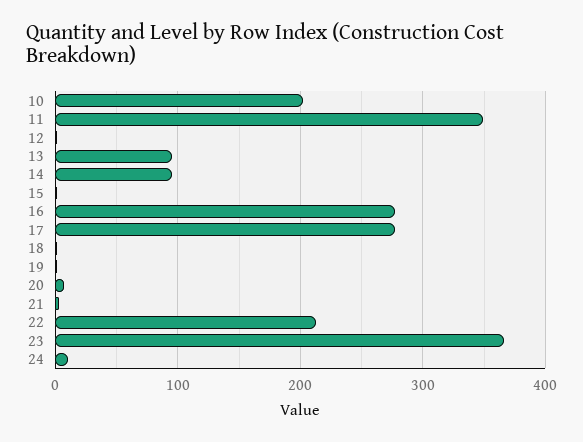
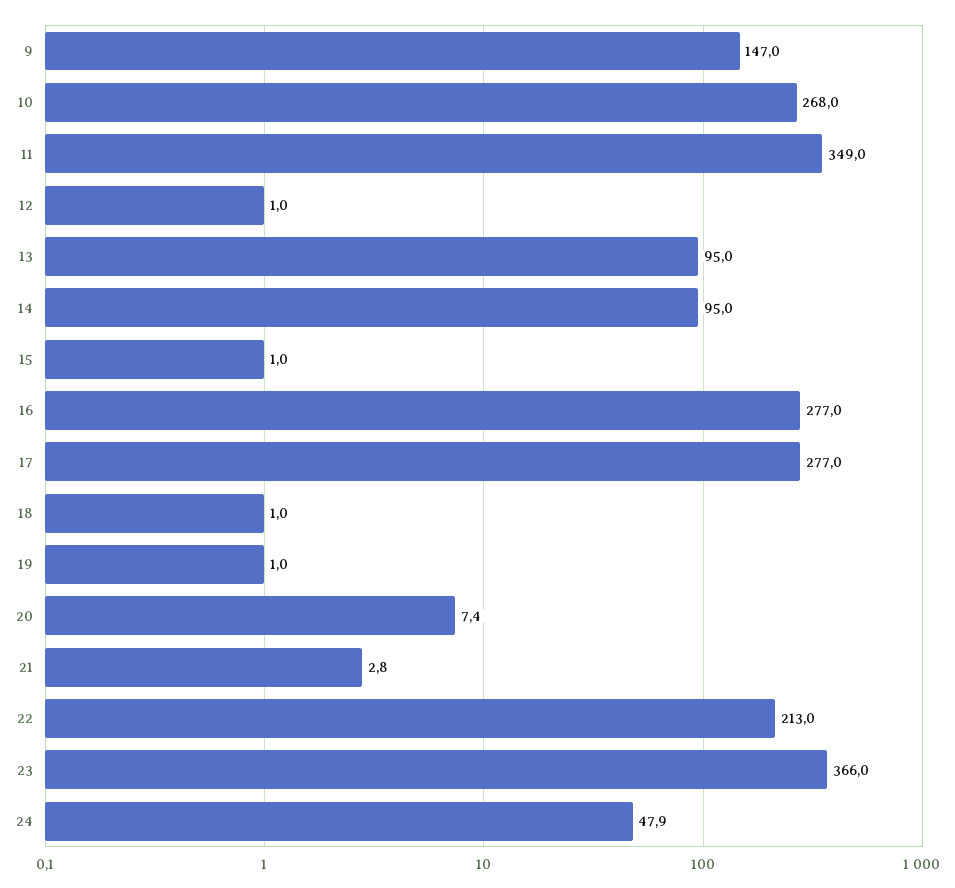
10: 200 -> 268
24: 10 -> 47.9
9: none -> 147

